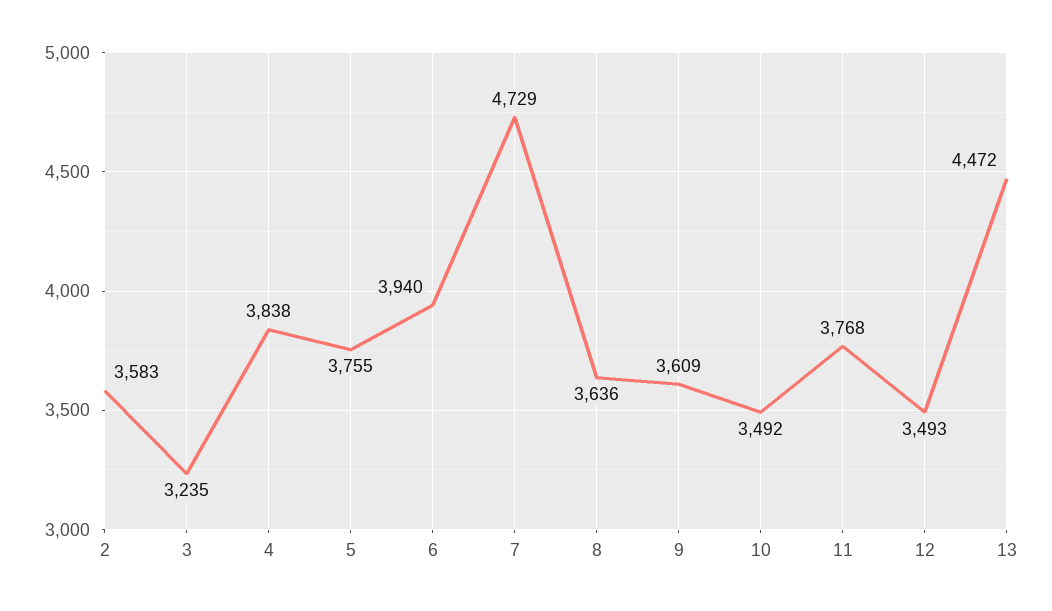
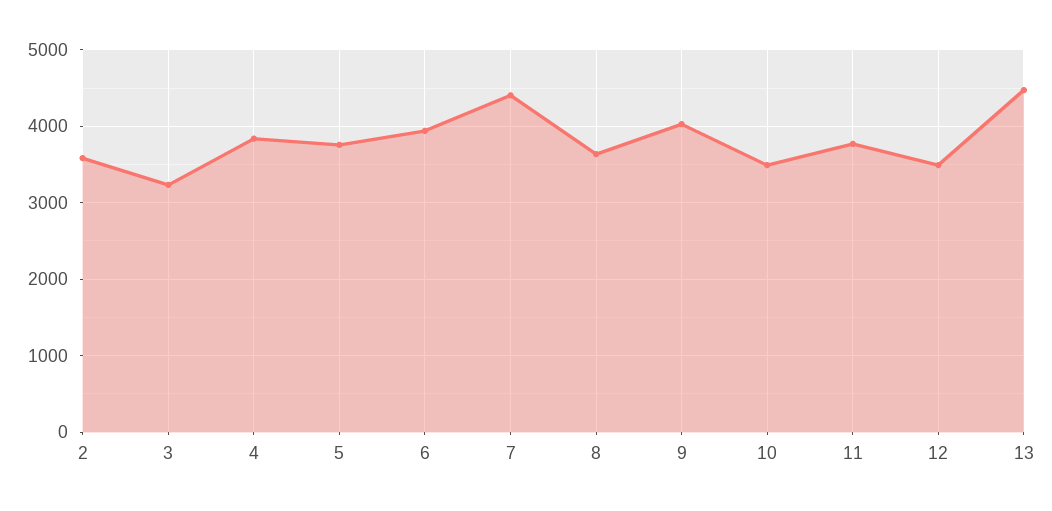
7: 4729 -> 4400
9: 3609 -> 4000

